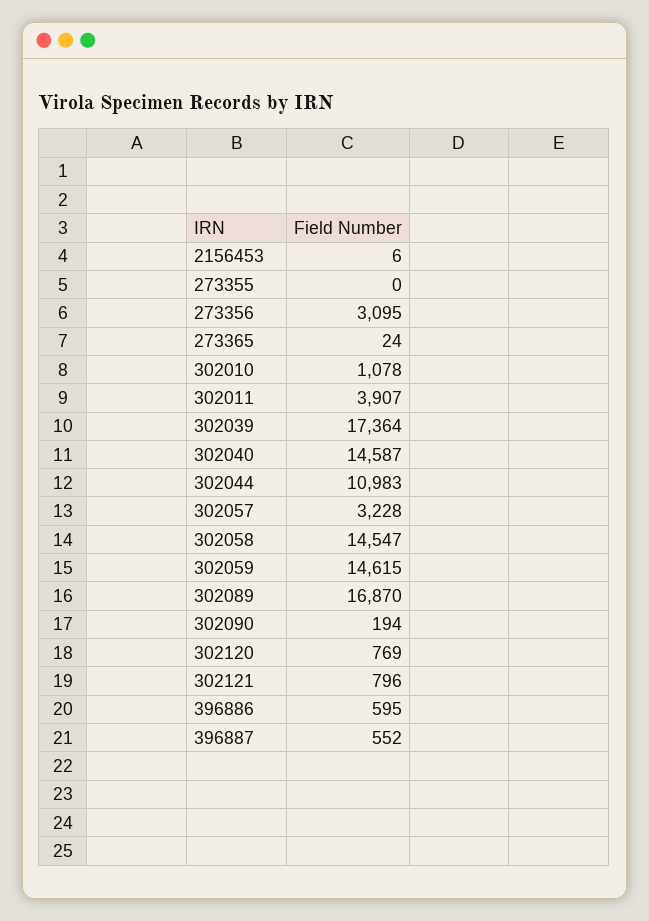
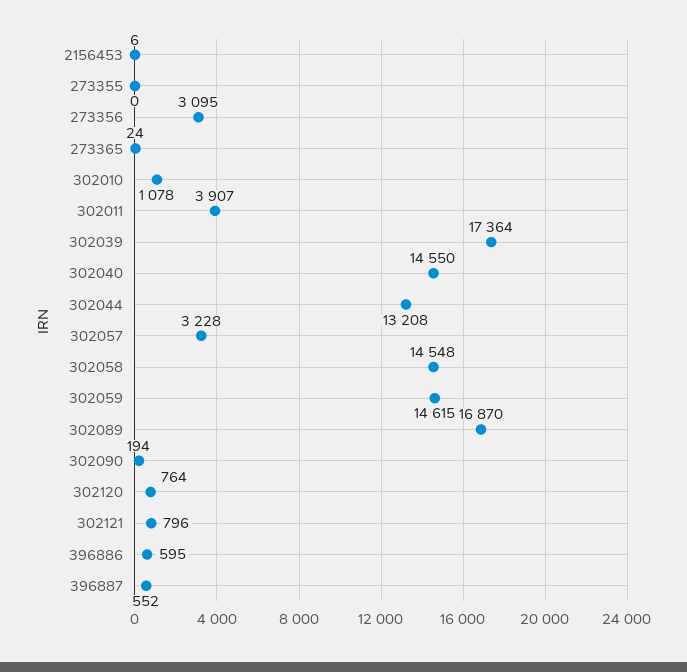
302040: 14587 -> 14550
302044: 10983 -> 13208
302058: 14547 -> 14548
302120: 769 -> 764

